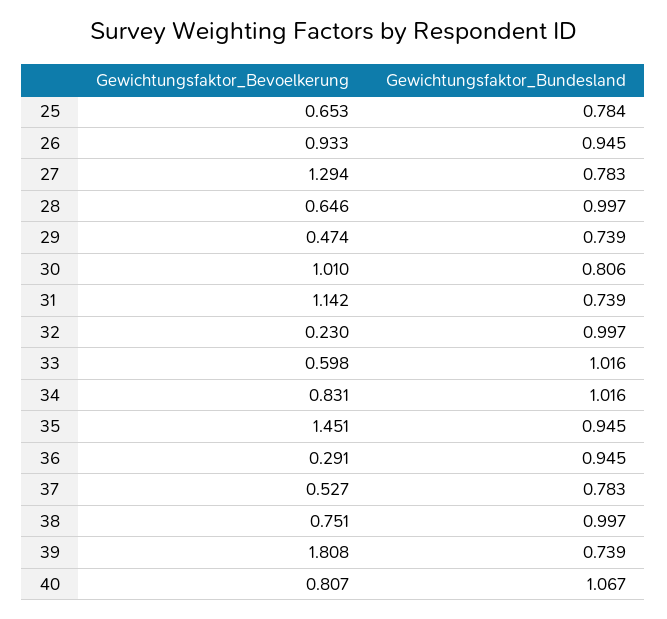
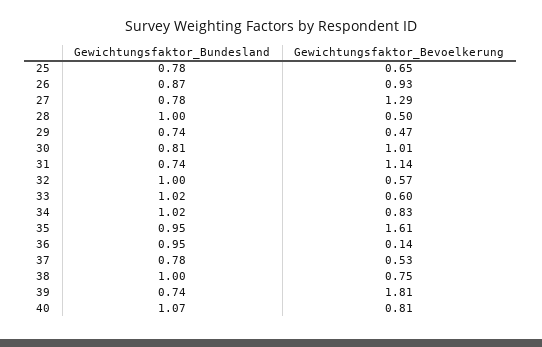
Gewichtungsfaktor_Bundesland, 26: 0.945 -> 0.87
Gewichtungsfaktor_Bevoelkerung, 28: 0.646 -> 0.5
Gewichtungsfaktor_Bevoelkerung, 32: 0.23 -> 0.57
Gewichtungsfaktor_Bevoelkerung, 35: 1.451 -> 1.61
Gewichtungsfaktor_Bevoelkerung, 36: 0.291 -> 0.14

